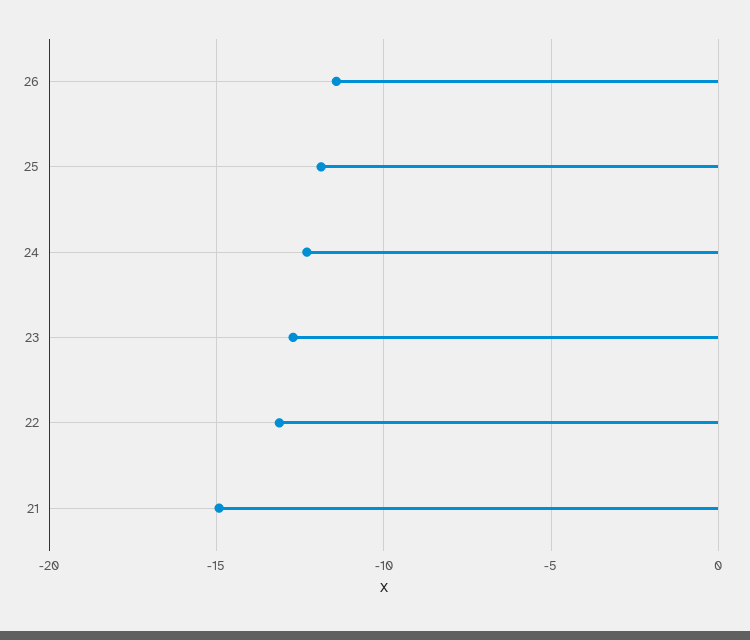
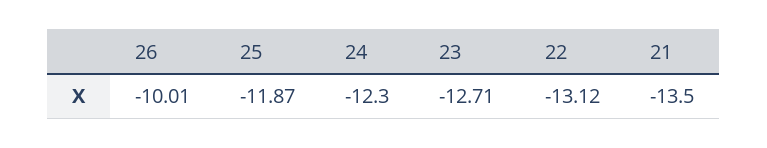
26: -11.5 -> -10.01
21: -15 -> -13.5

